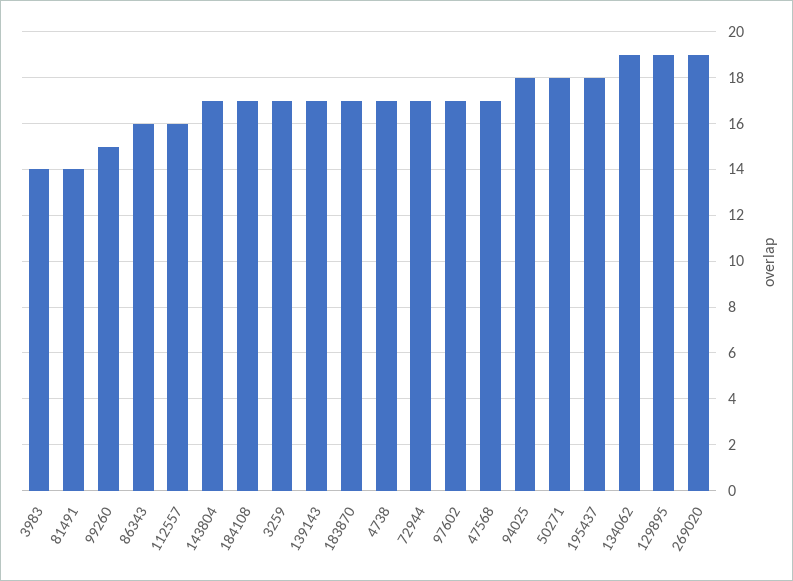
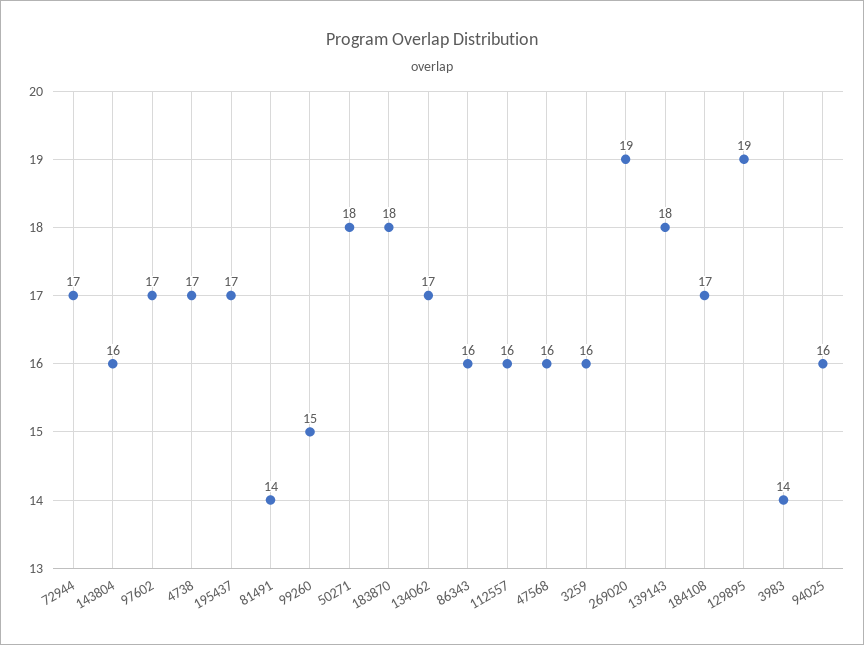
143804: 17 -> 16
3259: 17 -> 16
139143: 17 -> 18
183870: 17 -> 18
47568: 17 -> 16
94025: 18 -> 16
195437: 18 -> 17
134062: 19 -> 17

